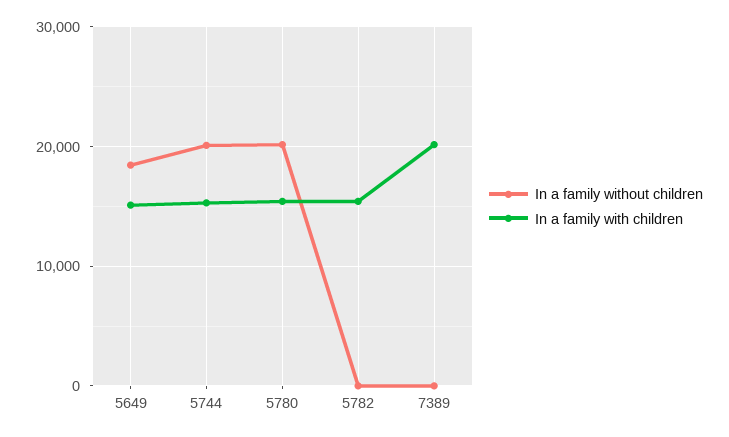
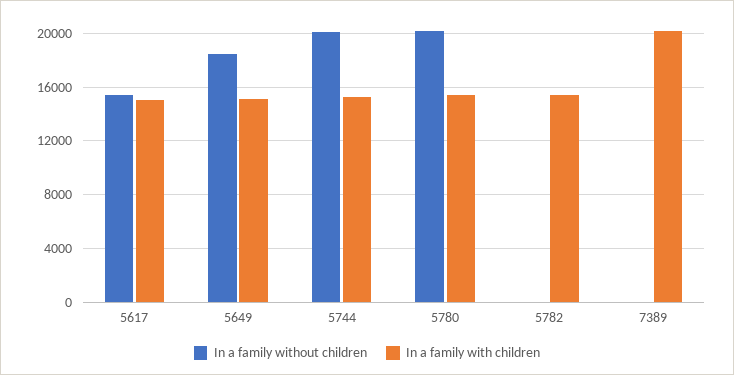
In a family without children, 5617: none -> 15500
In a family with children, 5617: none -> 15000

